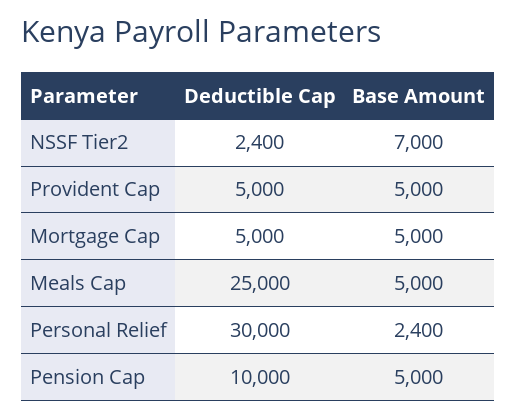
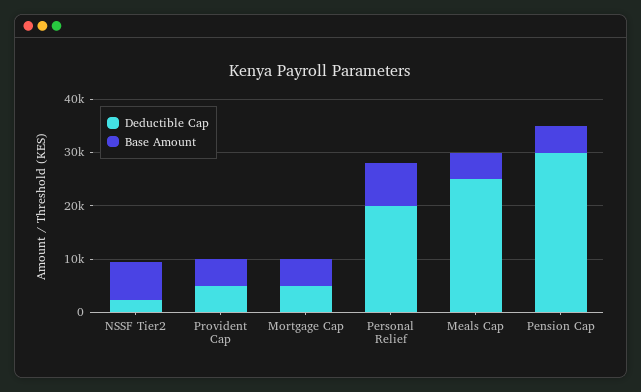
Deductible Cap, Personal Relief: 30000 -> 20000
Base Amount, Personal Relief: 2400 -> 8000
Deductible Cap, Pension Cap: 10000 -> 30000

